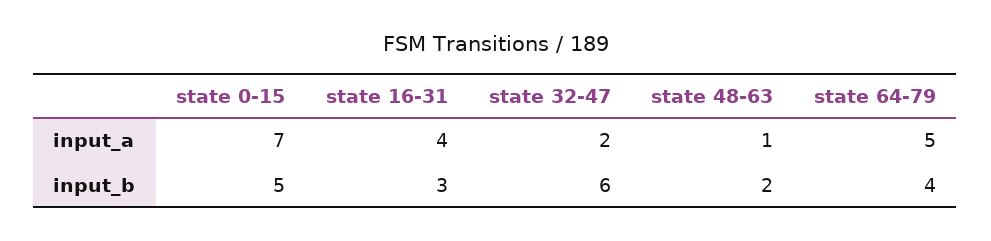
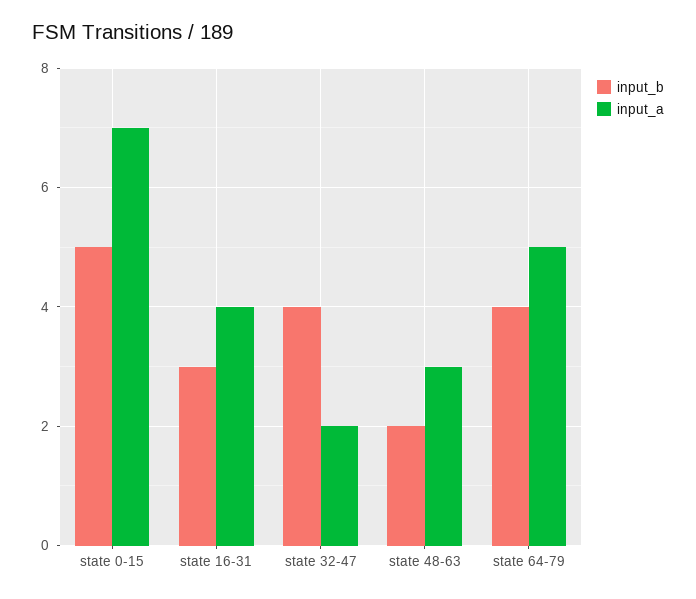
input_a, state 48-63: 1 -> 3
input_b, state 32-47: 6 -> 4

